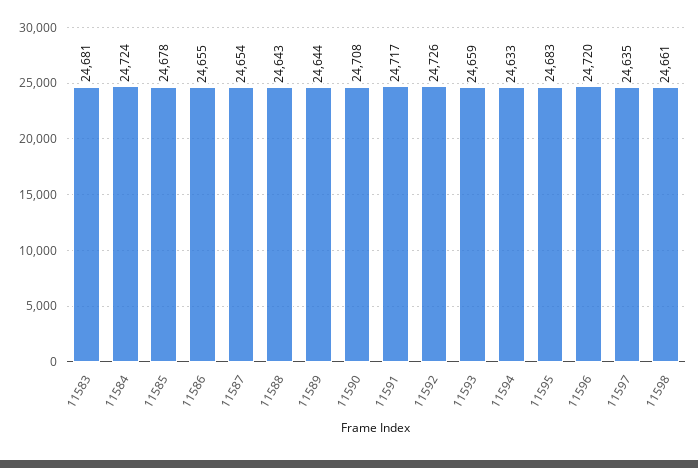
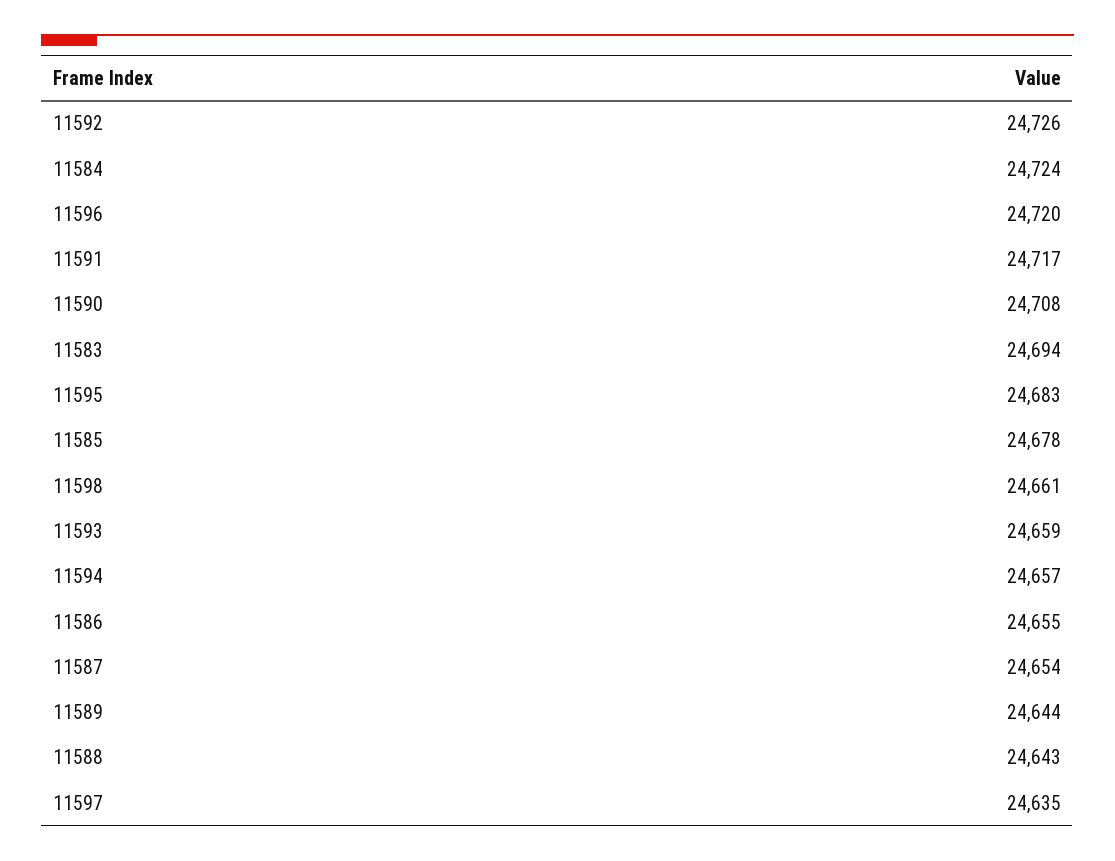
11583: 24681 -> 24694
11594: 24633 -> 24657

